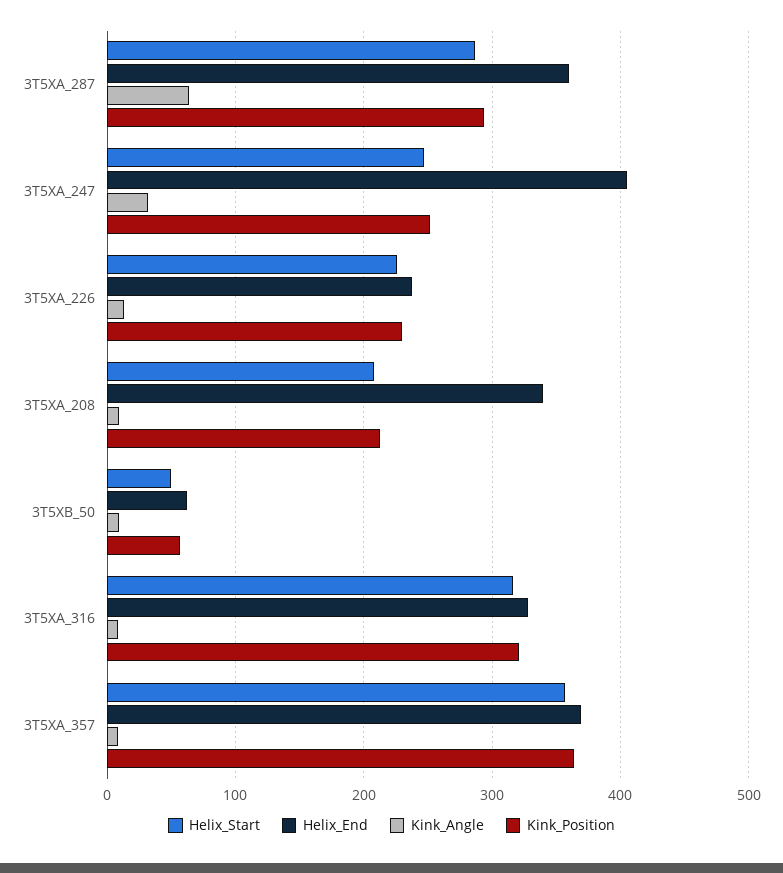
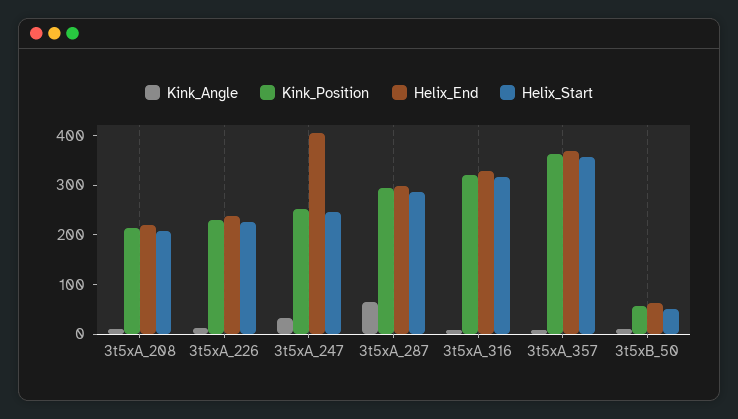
Helix_End, 3T5XA_287: 360 -> 300
Helix_End, 3T5XA_208: 340 -> 220

